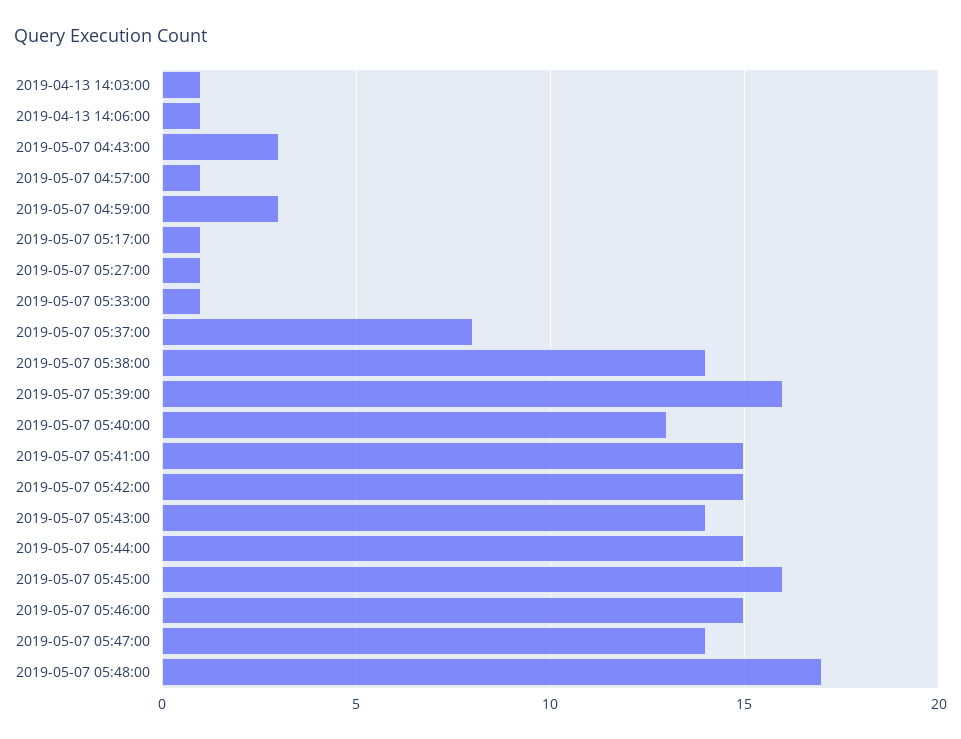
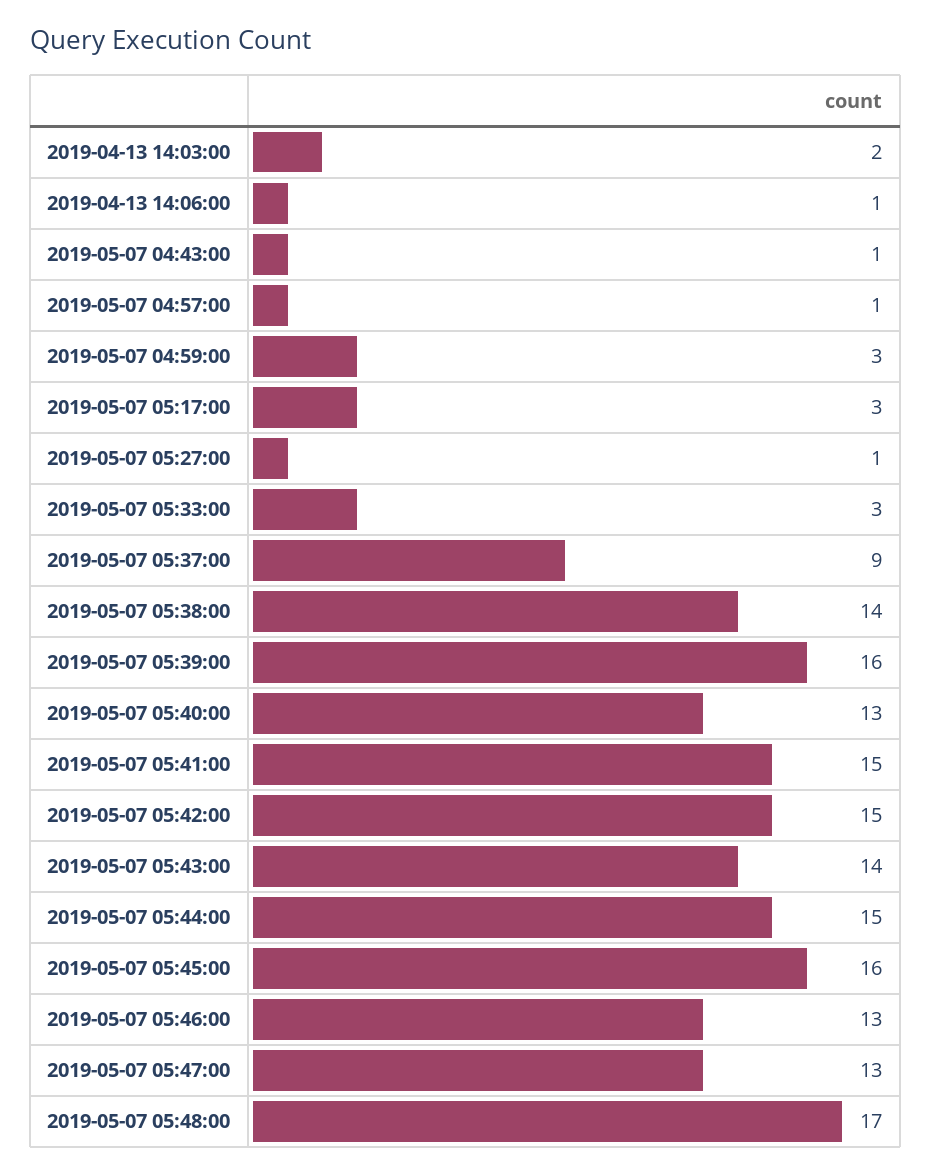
2019-04-13 14:03:00: 1 -> 2
2019-05-07 04:43:00: 3 -> 1
2019-05-07 05:17:00: 1 -> 3
2019-05-07 05:33:00: 1 -> 3
2019-05-07 05:37:00: 8 -> 9
2019-05-07 05:46:00: 15 -> 13
2019-05-07 05:47:00: 14 -> 13

